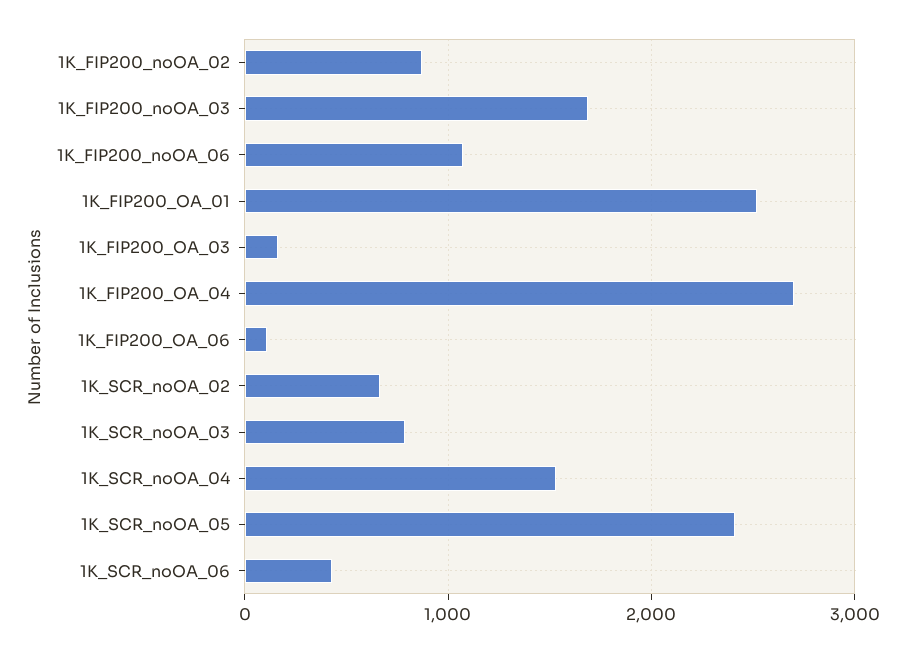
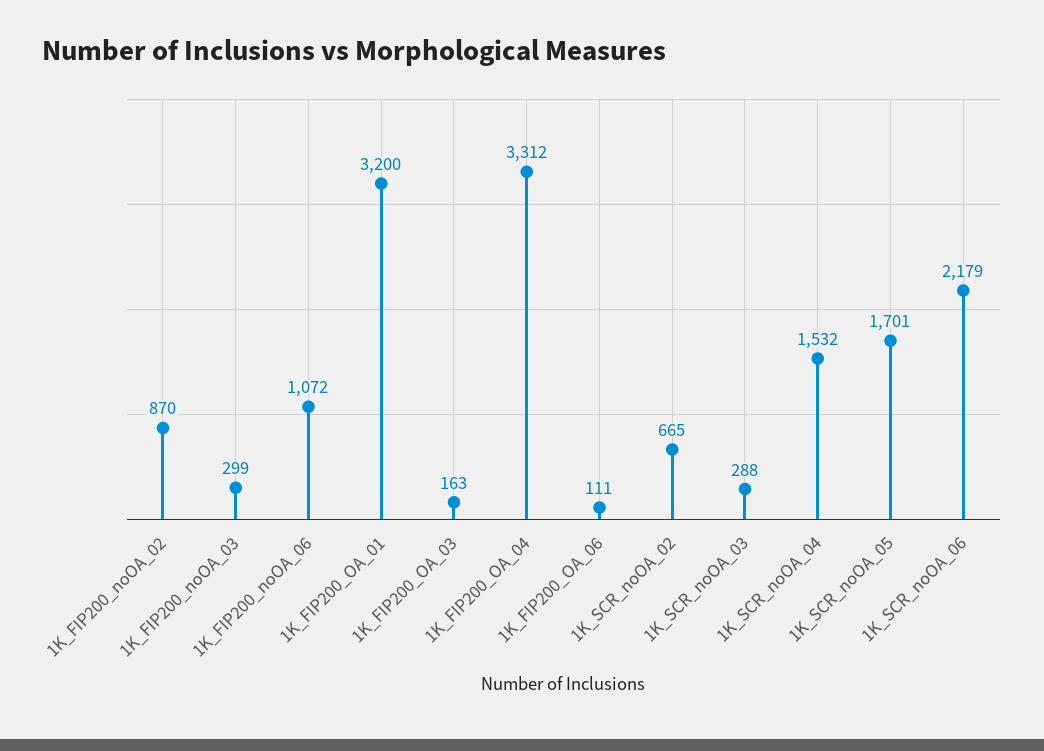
1K_FIP200_noOA_03: 1700 -> 299
1K_FIP200_OA_01: 2500 -> 3200
1K_FIP200_OA_04: 2700 -> 3312
1K_SCR_noOA_03: 800 -> 288
1K_SCR_noOA_05: 2400 -> 1701
1K_SCR_noOA_06: 400 -> 2179

